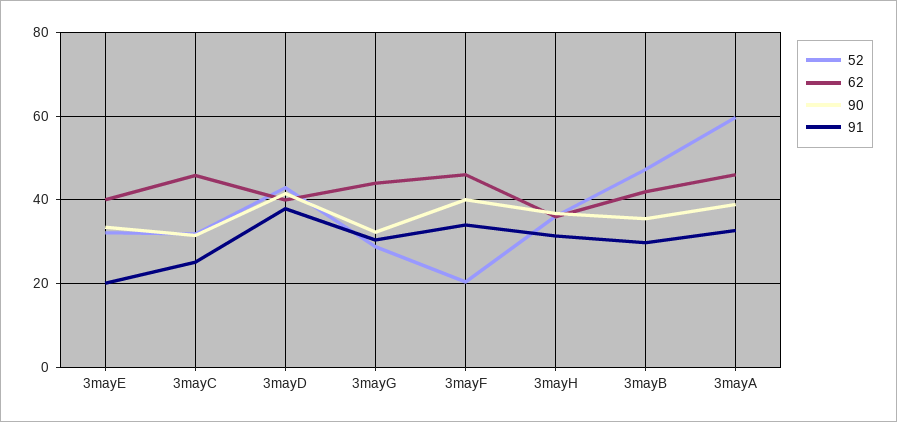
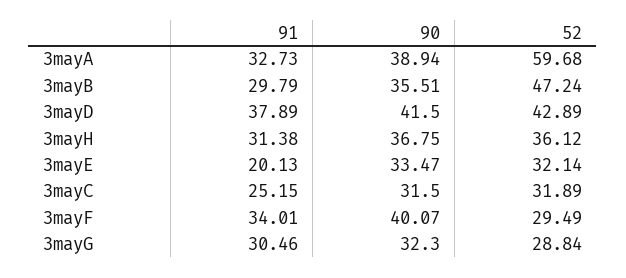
62, 3mayE: 40 -> none
62, 3mayC: 46 -> none
62, 3mayD: 40 -> none
62, 3mayG: 44 -> none
52, 3mayF: 20 -> 29.49
62, 3mayF: 46 -> none
62, 3mayH: 36 -> none
62, 3mayB: 42 -> none
62, 3mayA: 46 -> none

